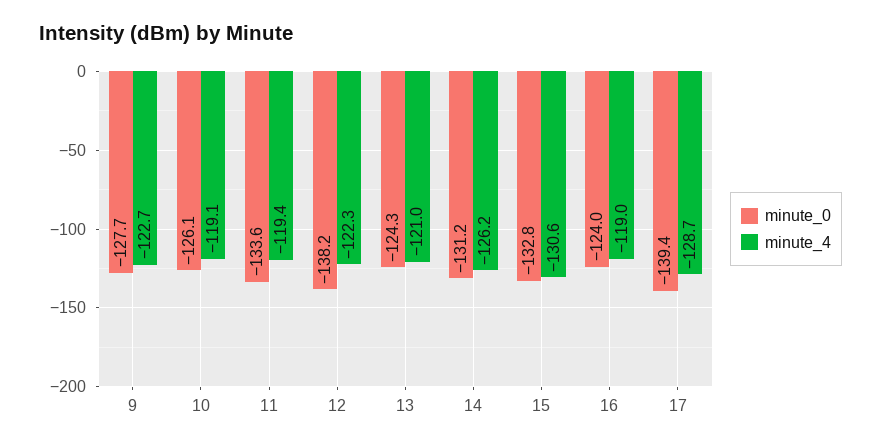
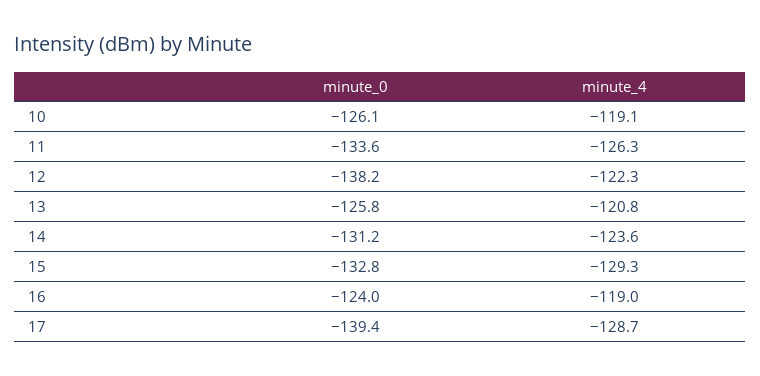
minute_0, 9: -127.7 -> none
minute_4, 9: -122.7 -> none
minute_4, 11: -119.4 -> -126.3
minute_0, 13: -124.3 -> -125.8
minute_4, 13: -121 -> -120.8
minute_4, 14: -126.2 -> -123.6
minute_4, 15: -130.6 -> -129.3

